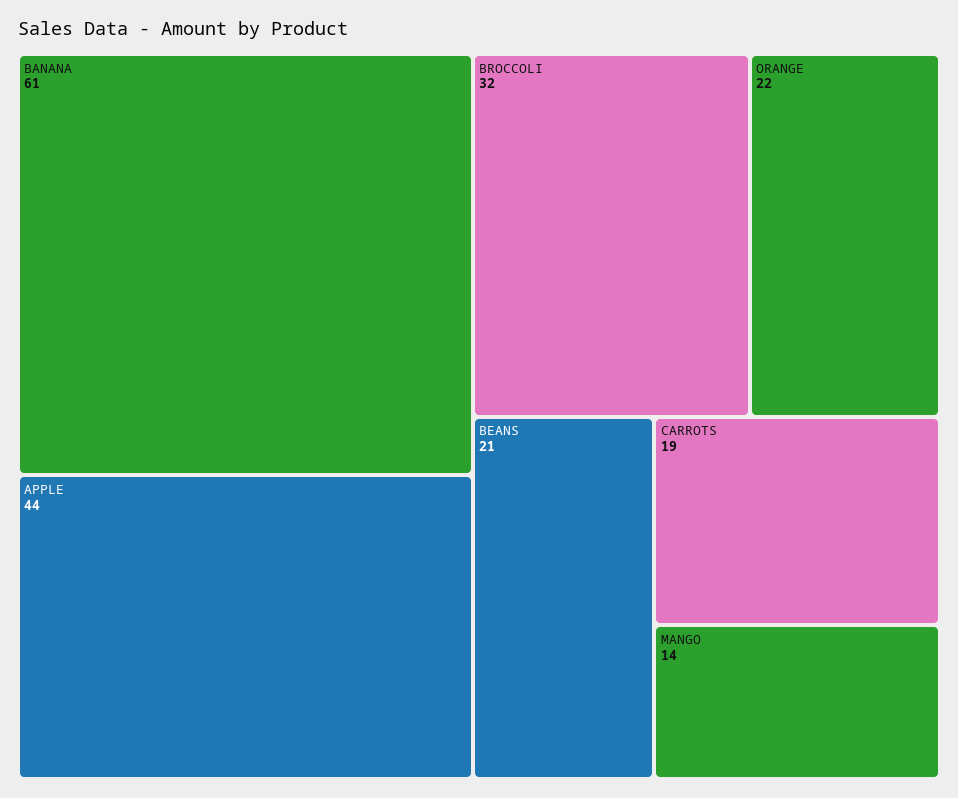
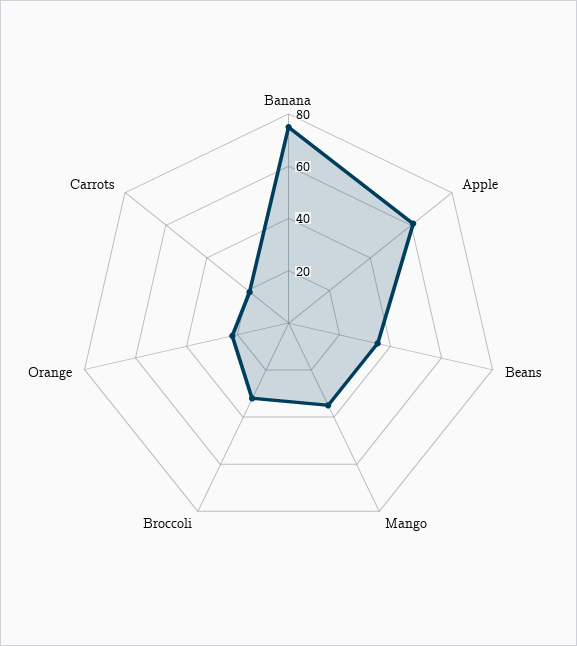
BANANA: 61 -> 75
APPLE: 44 -> 60
BEANS: 21 -> 35
MANGO: 14 -> 35

